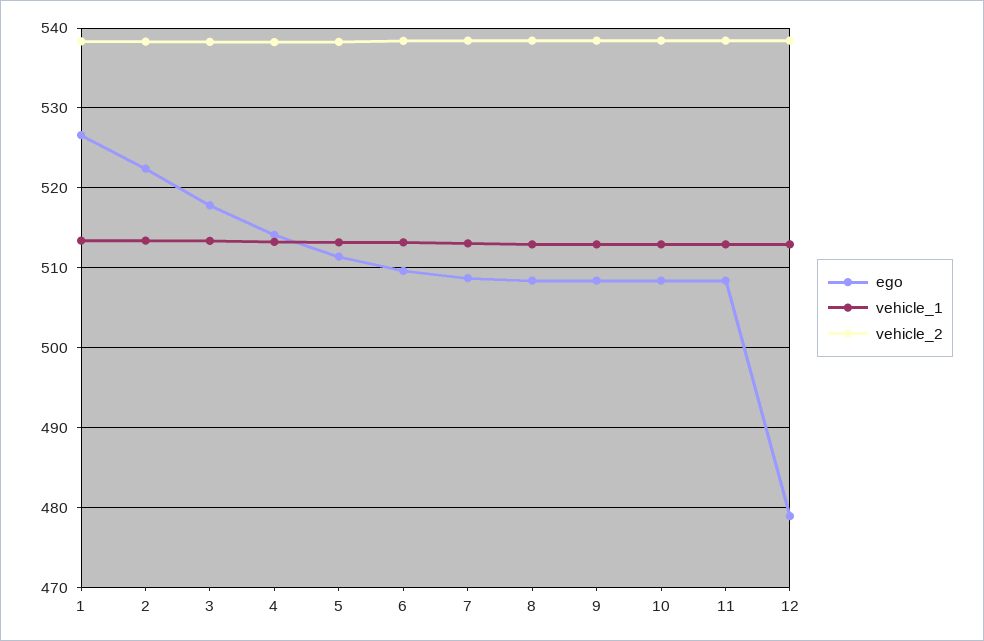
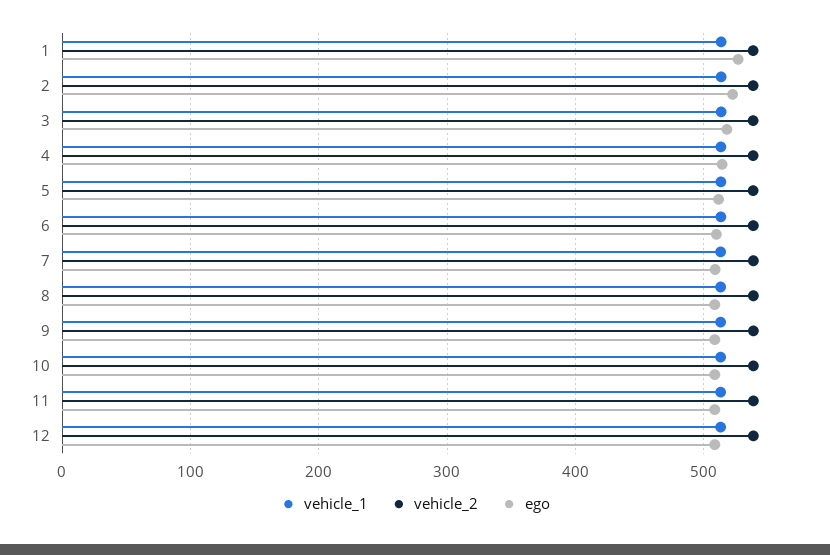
ego, 12: 479 -> 510

